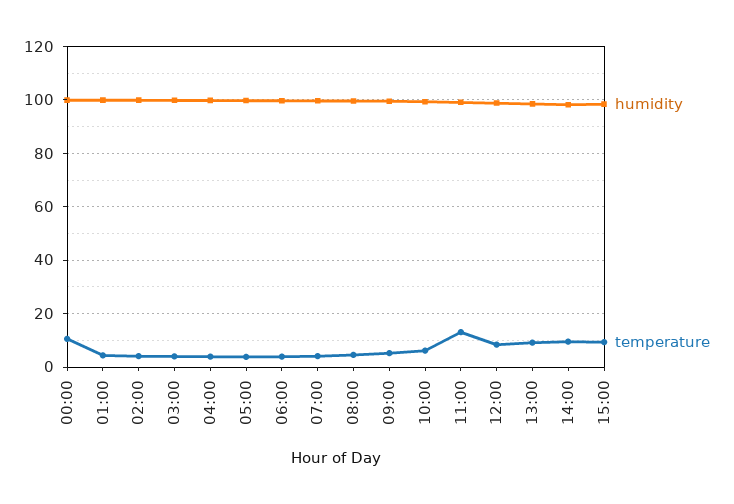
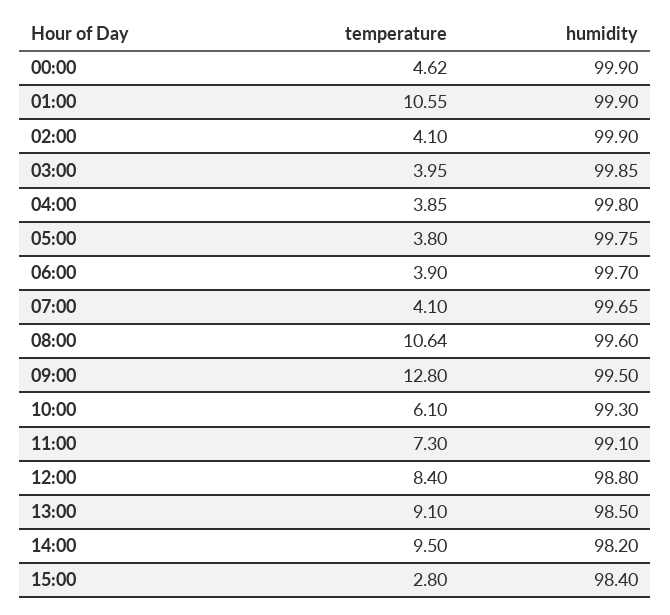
temperature, 00:00: 10 -> 4.62
temperature, 01:00: 5 -> 10.55
temperature, 08:00: 5 -> 10.64
temperature, 09:00: 5 -> 12.8
temperature, 11:00: 12.5 -> 7.3
temperature, 15:00: 10 -> 2.8

